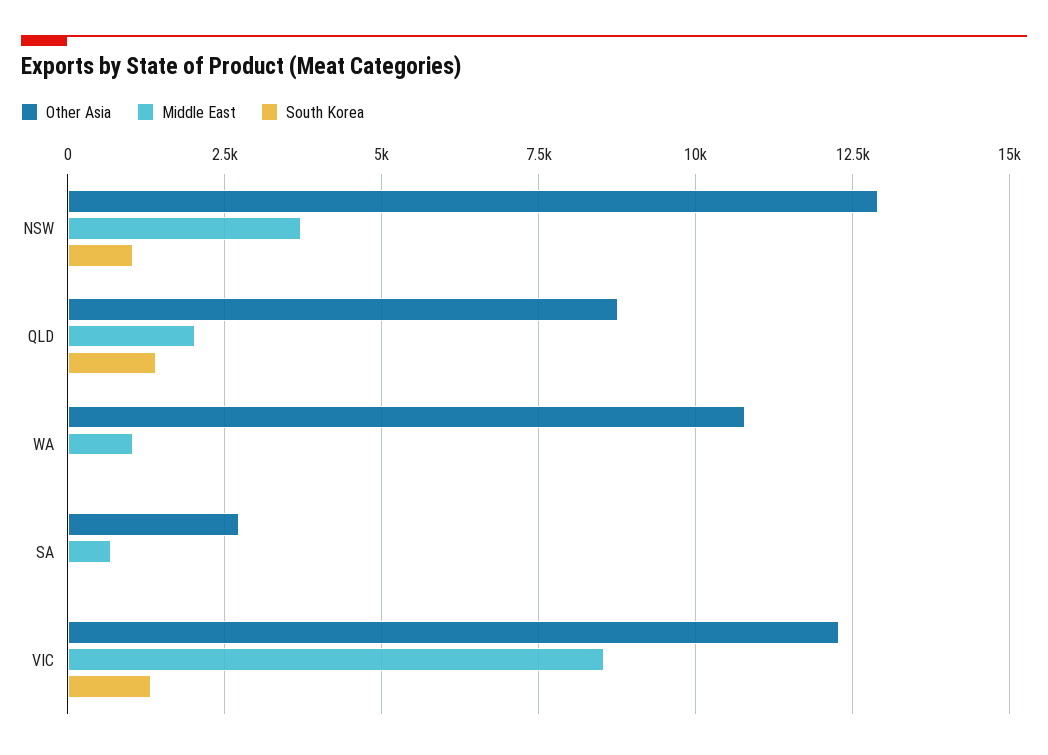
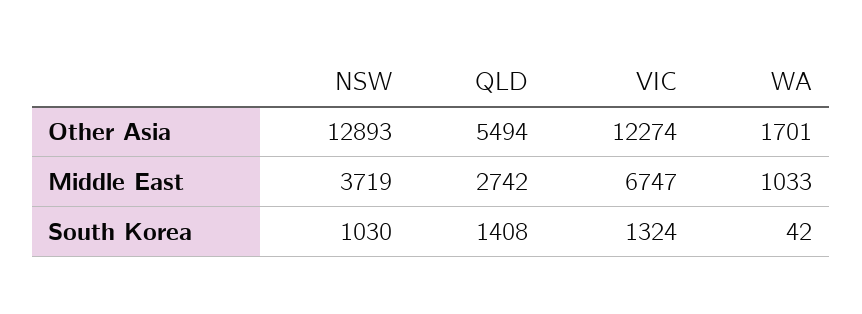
Other Asia, QLD: 8750 -> 5494
Middle East, QLD: 2000 -> 2742
Other Asia, WA: 10750 -> 1701
Other Asia, SA: 2750 -> none
Middle East, SA: 750 -> none
South Korea, SA: 0 -> none
Middle East, VIC: 8500 -> 6747

